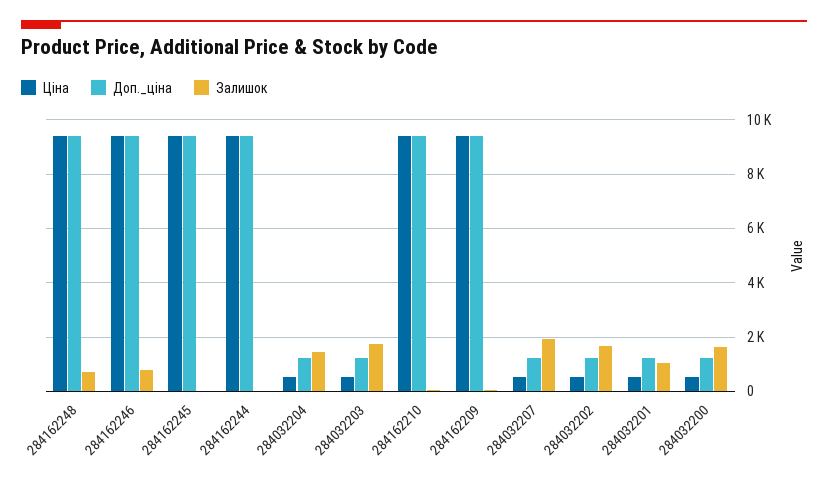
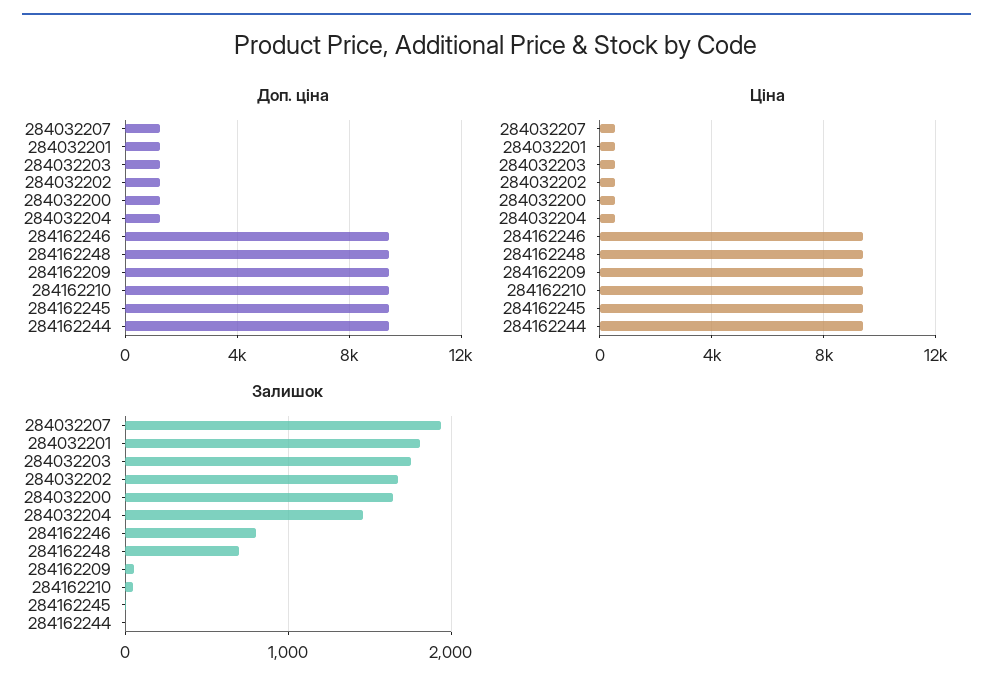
Залишок, 284032201: 1000 -> 1800

